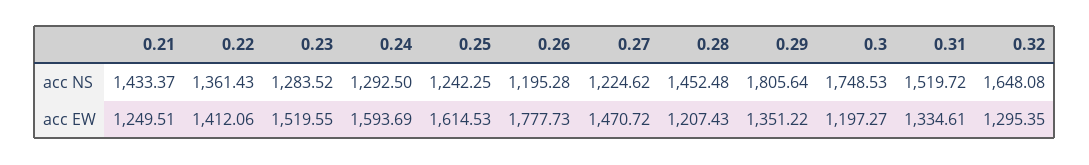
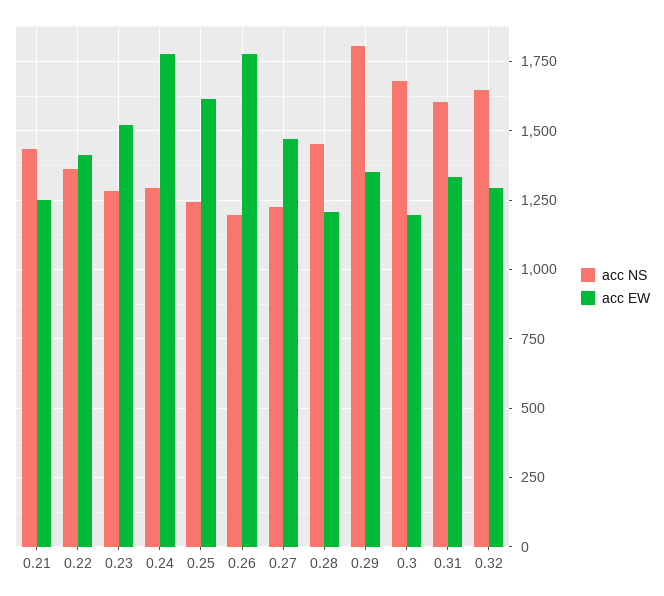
acc NS, 0.3: 1748.53 -> 1675
acc NS, 0.31: 1519.72 -> 1600
acc EW, 0.24: 1593.69 -> 1775

